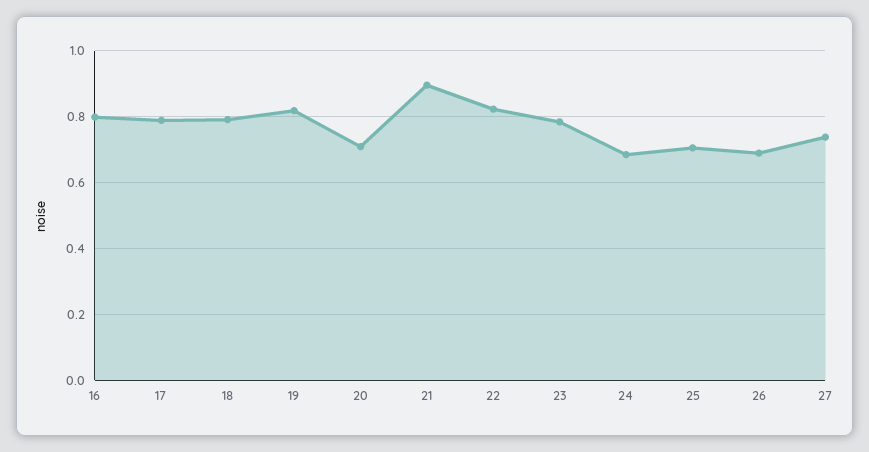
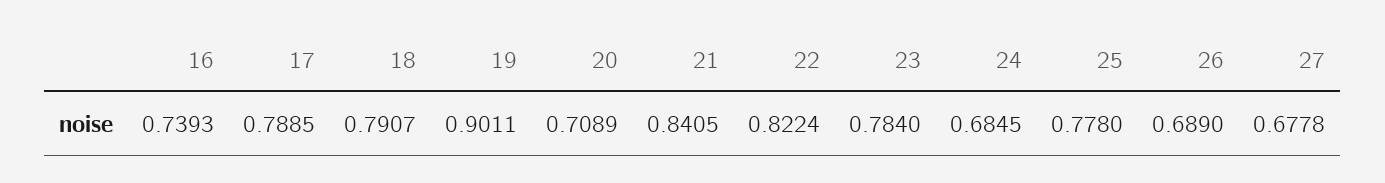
16: 0.8 -> 0.7393
19: 0.82 -> 0.9011
21: 0.9 -> 0.8405
25: 0.7 -> 0.778
27: 0.74 -> 0.6778

